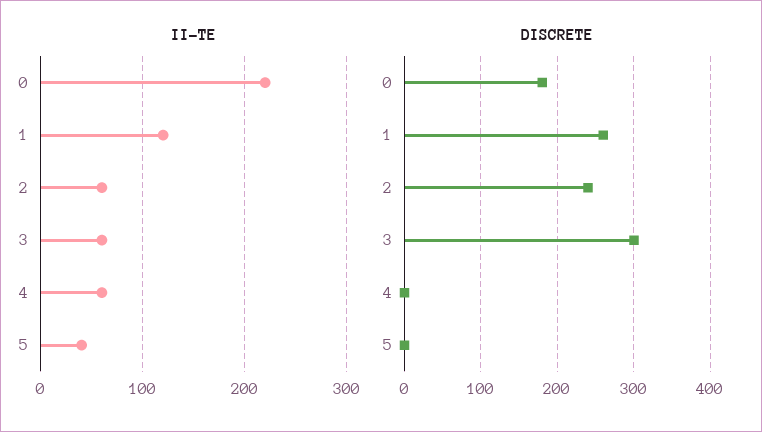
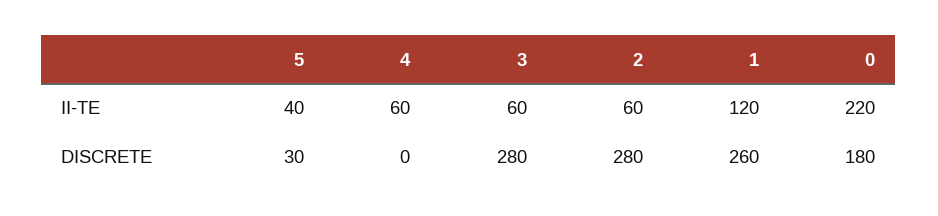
DISCRETE, 2: 240 -> 280
DISCRETE, 3: 300 -> 280
DISCRETE, 5: 0 -> 30

